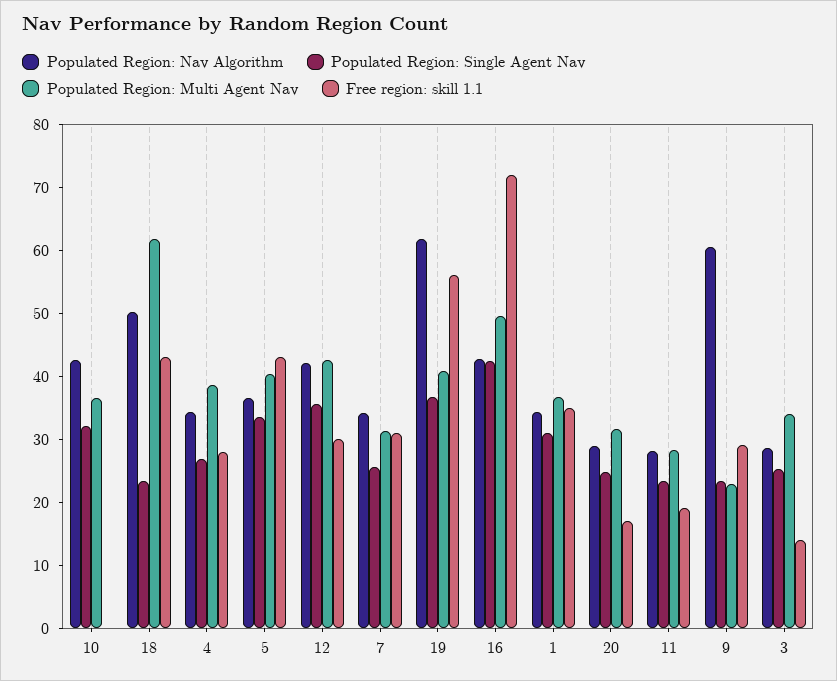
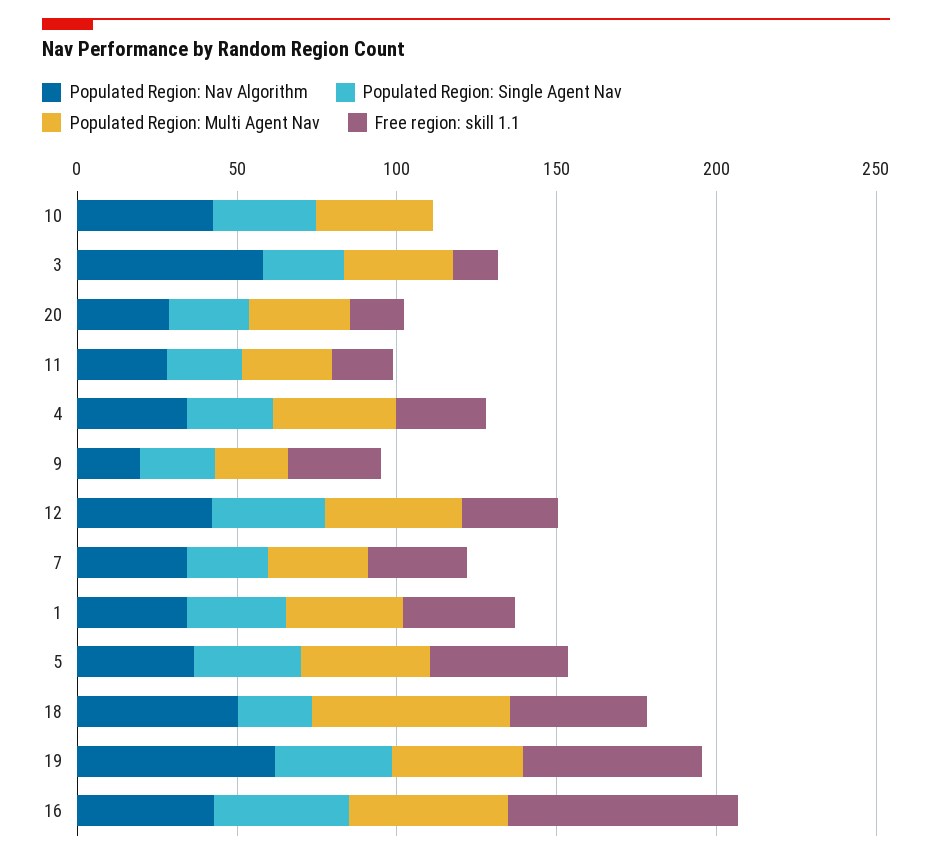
Populated Region: Nav Algorithm, 9: 60 -> 20
Populated Region: Nav Algorithm, 3: 28 -> 60

